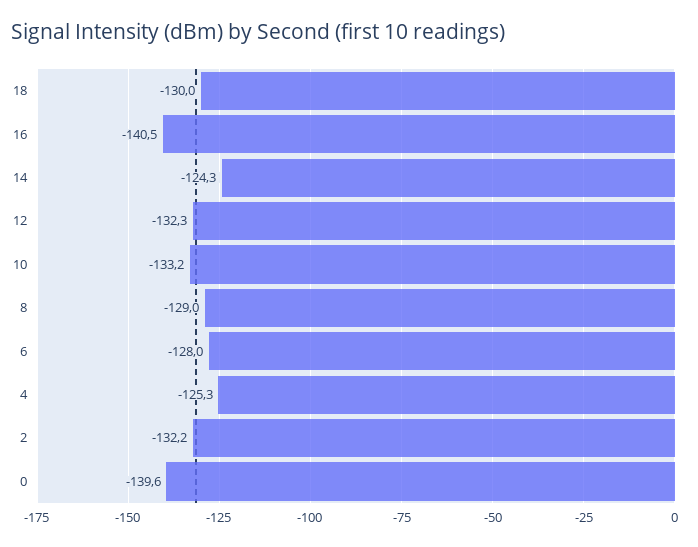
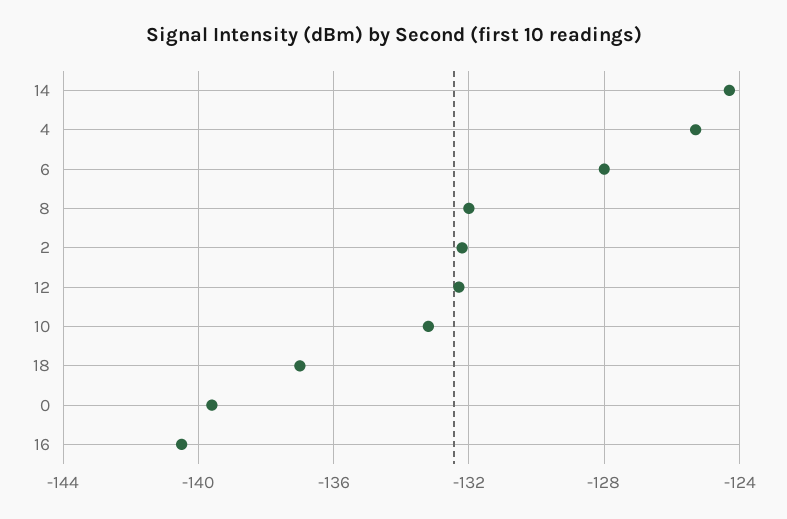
18: -130 -> -137
8: -129 -> -132

